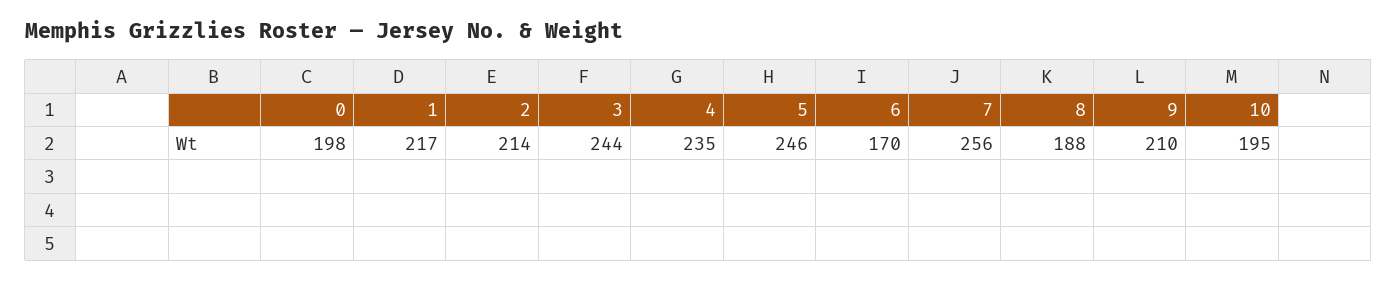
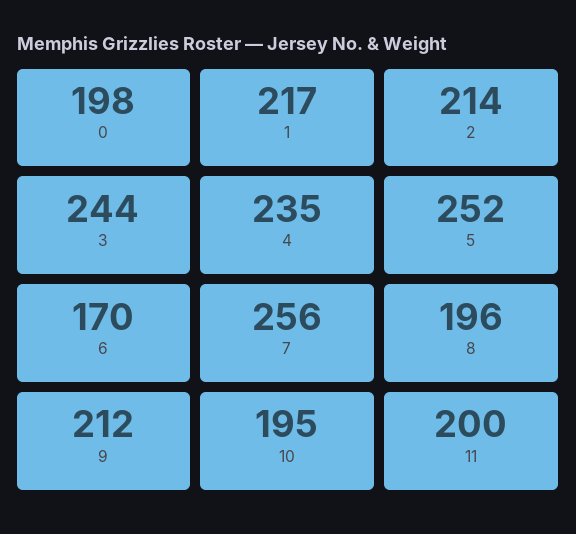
5: 246 -> 252
8: 188 -> 196
9: 210 -> 212
11: none -> 200

